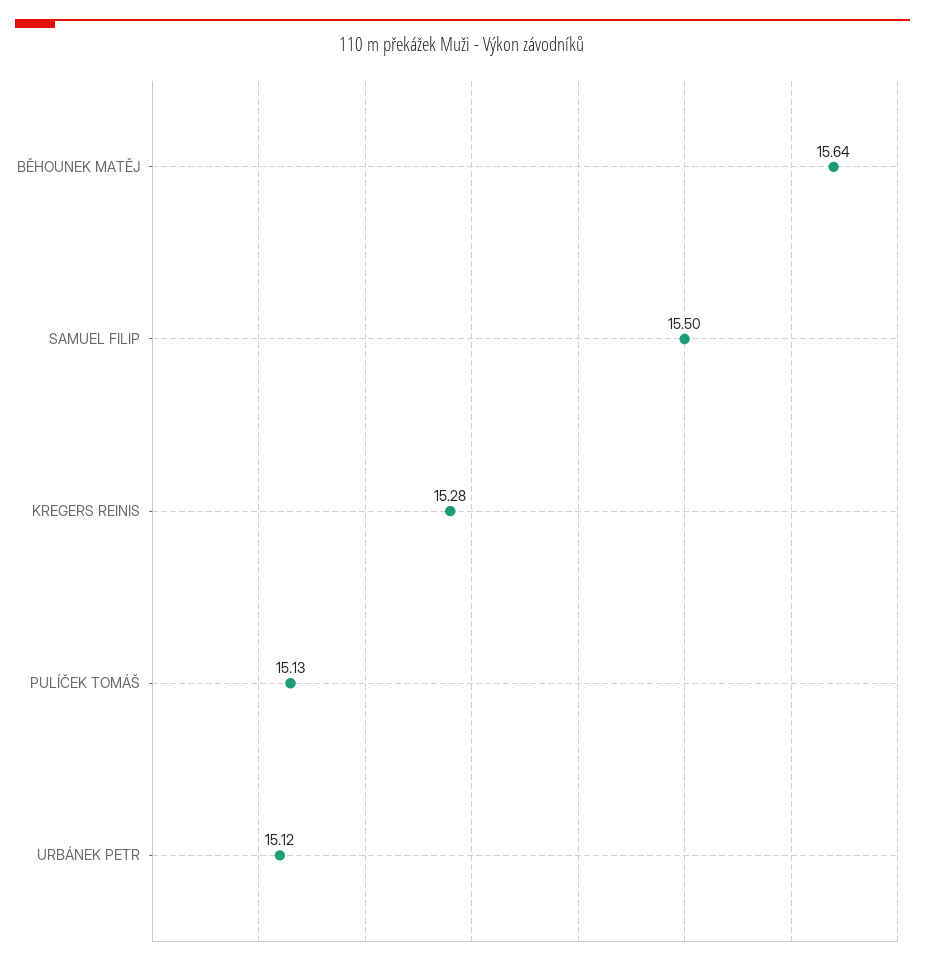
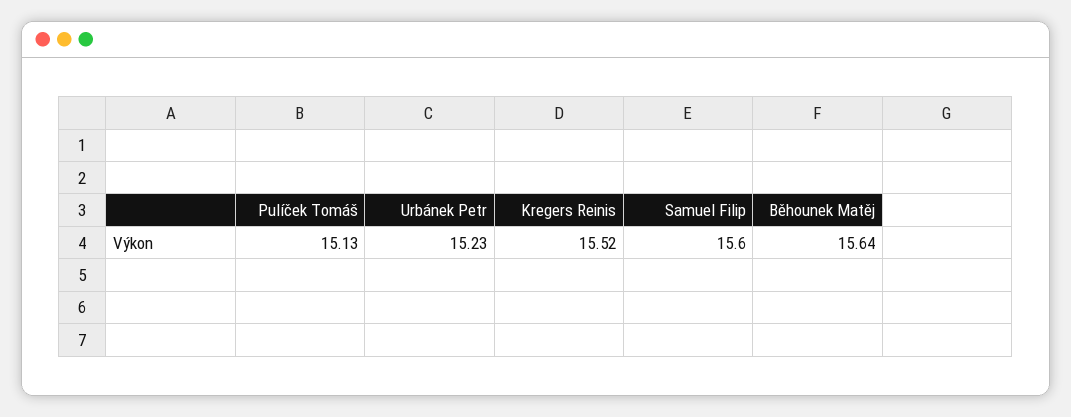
SAMUEL FILIP: 15.5 -> 15.6
KREGERS REINIS: 15.28 -> 15.52
URBÁNEK PETR: 15.12 -> 15.23

